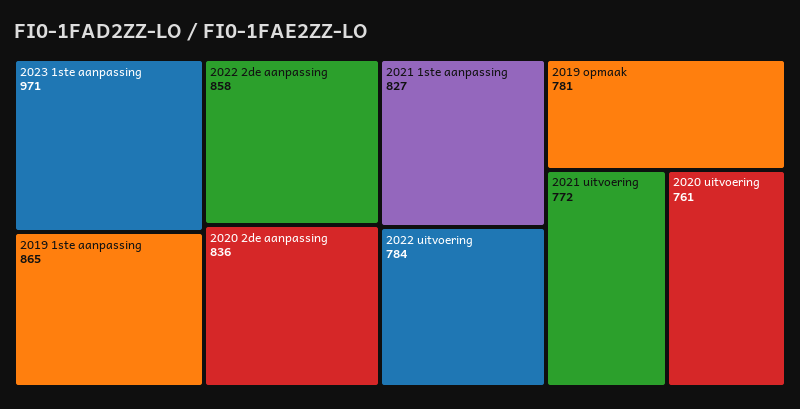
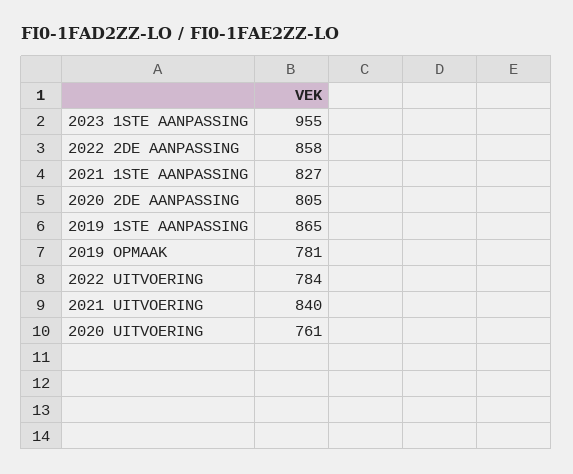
2023 1ste aanpassing: 971 -> 955
2020 2de aanpassing: 836 -> 805
2021 uitvoering: 772 -> 840

